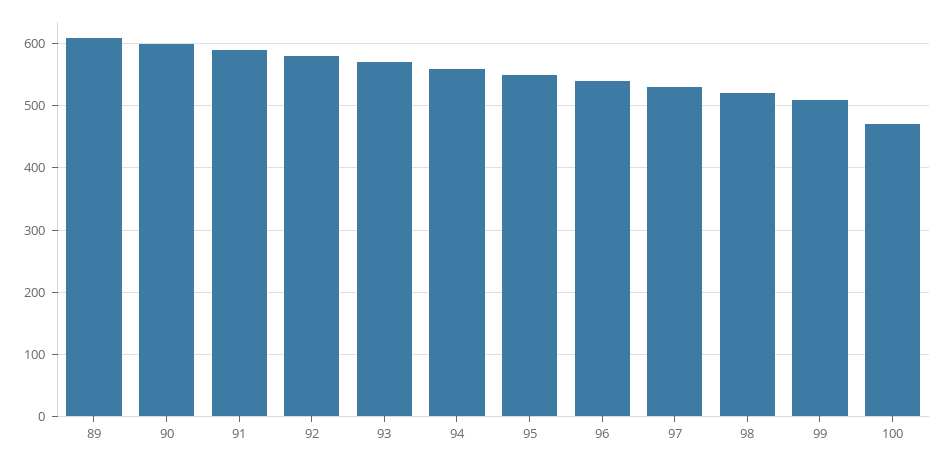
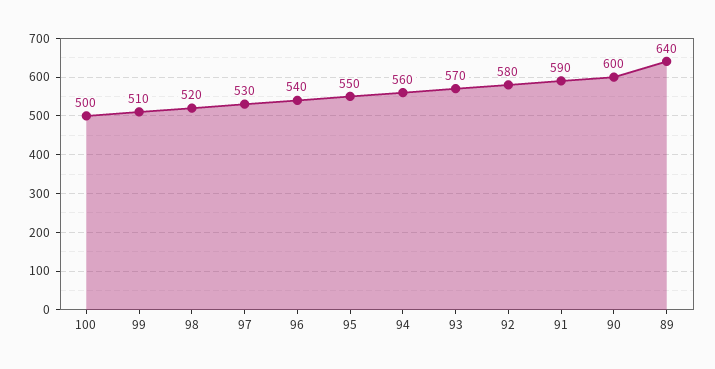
89: 610 -> 640
100: 470 -> 500

